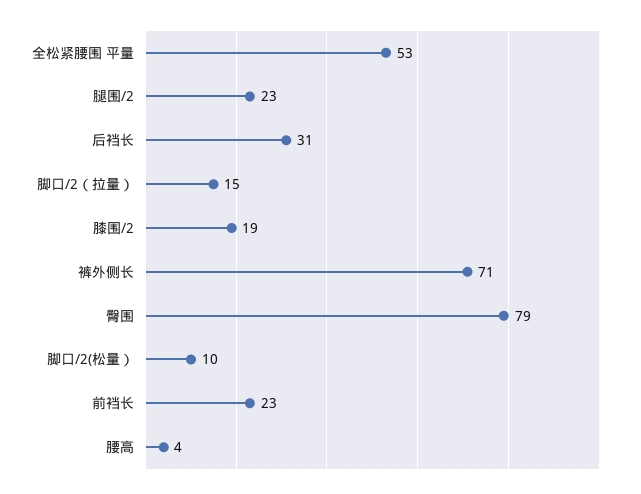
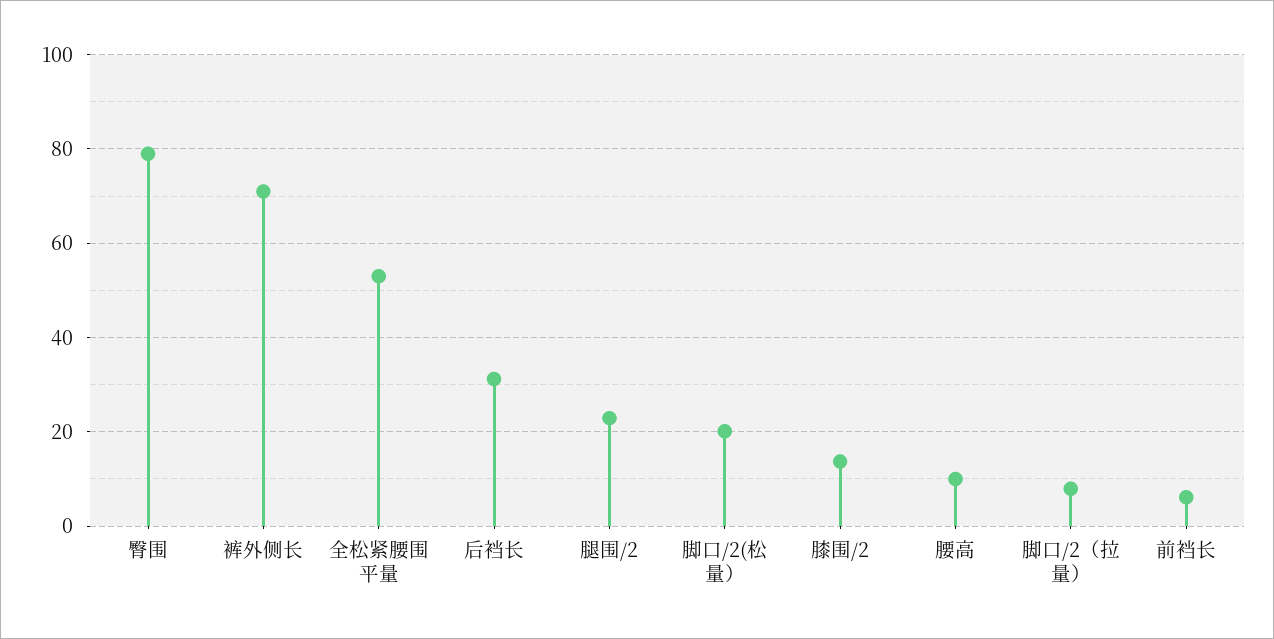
脚口/2（拉量）: 15 -> 8
膝围/2: 19 -> 14
脚口/2(松量）: 10 -> 20
前裆长: 23 -> 6
腰高: 4 -> 10

